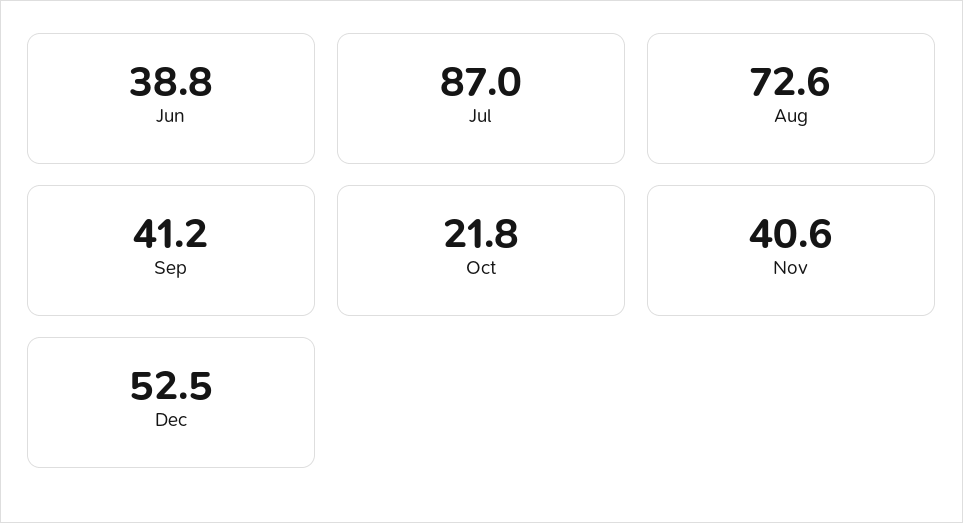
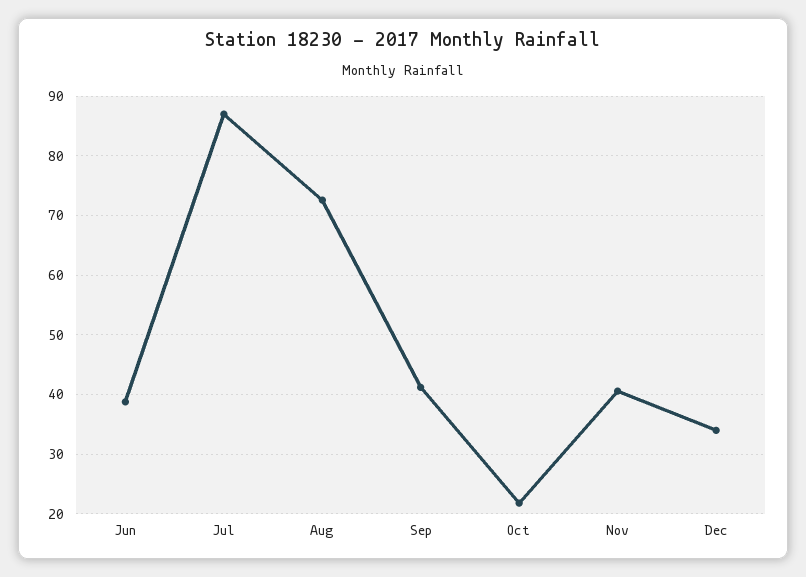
Dec: 52.5 -> 34

